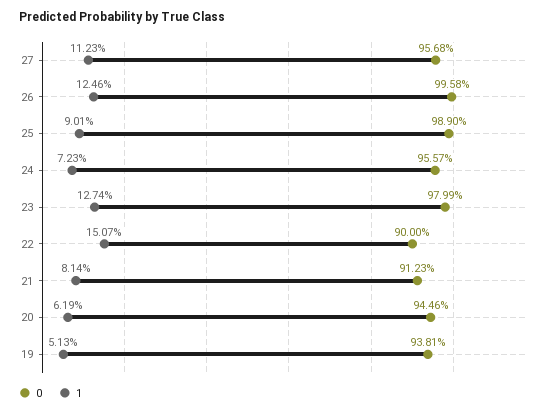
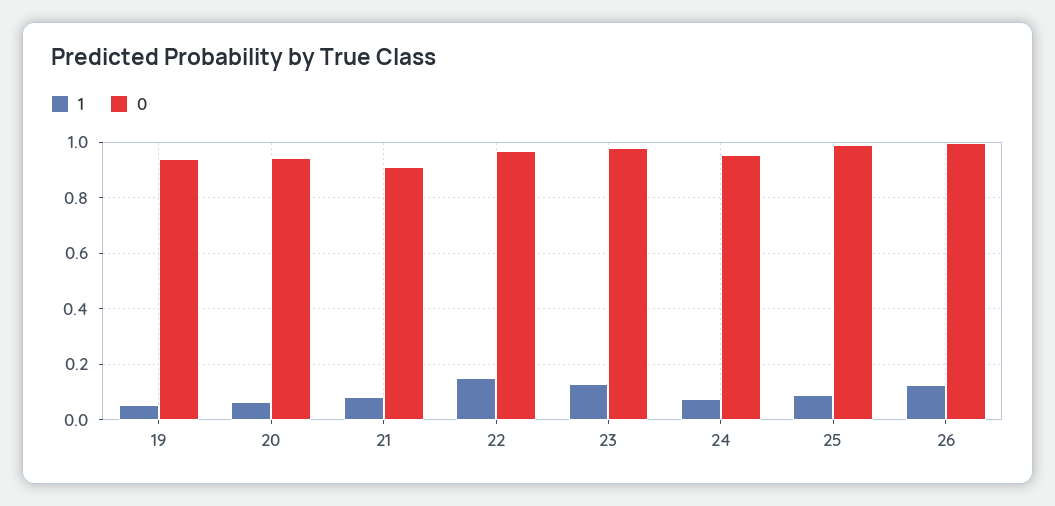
0, 27: 0.9568 -> none
1, 27: 0.1123 -> none
0, 22: 0.9 -> 0.975

